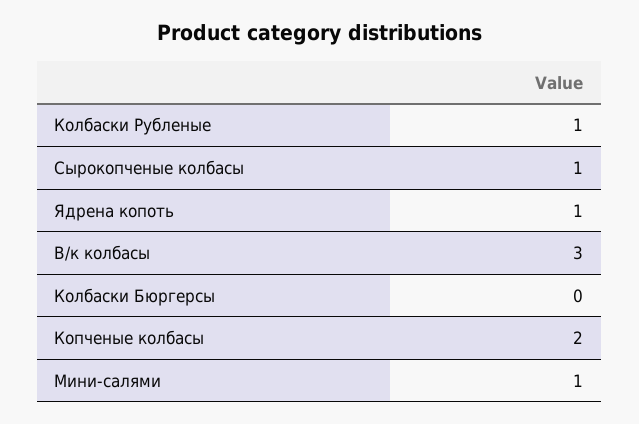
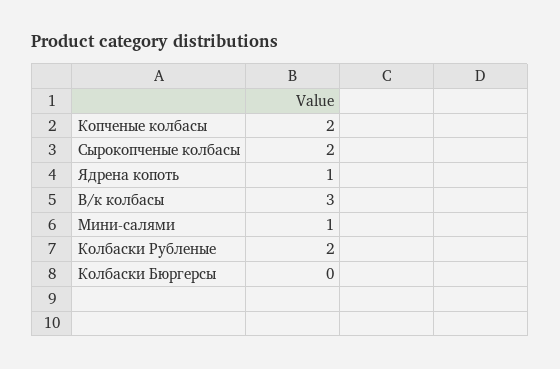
Колбаски Рубленые: 1 -> 2
Сырокопченые колбасы: 1 -> 2

